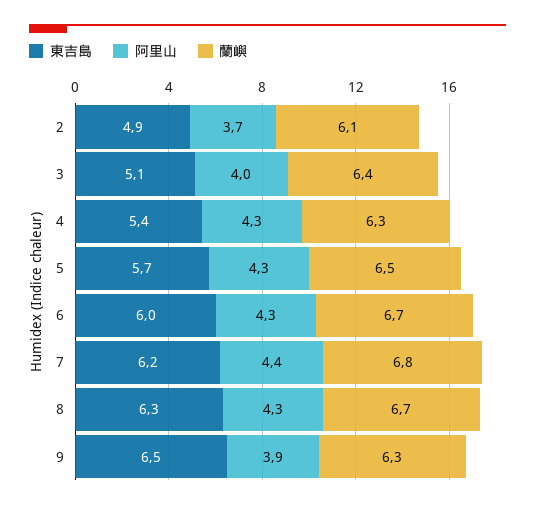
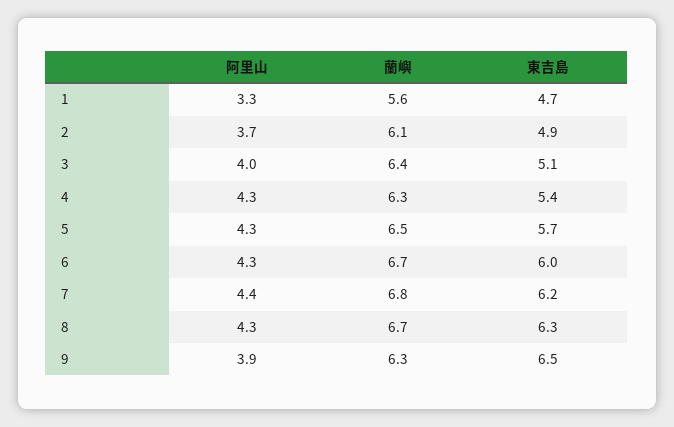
阿里山, 1: none -> 3.3
蘭嶼, 1: none -> 5.6
東吉島, 1: none -> 4.7

